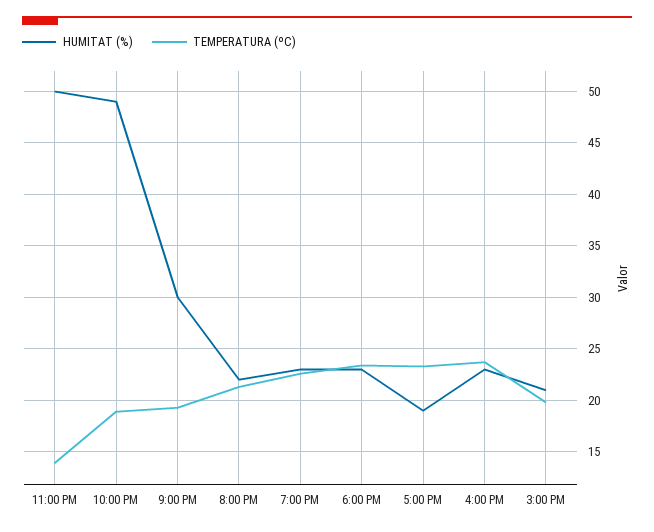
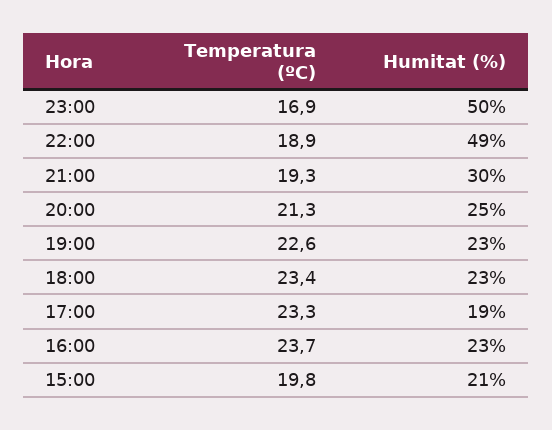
TEMPERATURA (ºC), 11:00 PM: 14 -> 16.9
HUMITAT (%), 8:00 PM: 22 -> 25

